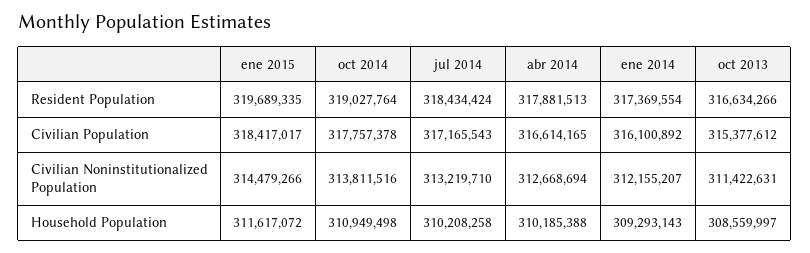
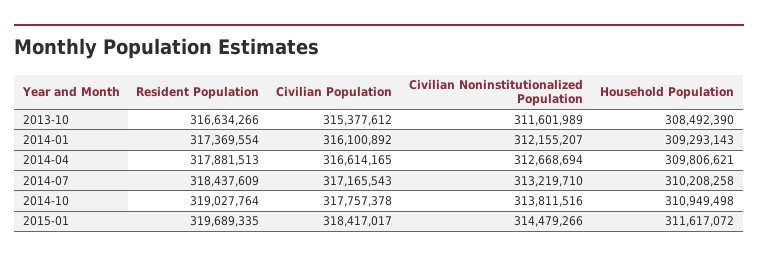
jul 2014, Resident Population: 318434424 -> 318437609
oct 2013, Civilian Noninstitutionalized Population: 311422631 -> 311601989
abr 2014, Household Population: 310185388 -> 309806621
oct 2013, Household Population: 308559997 -> 308492390

